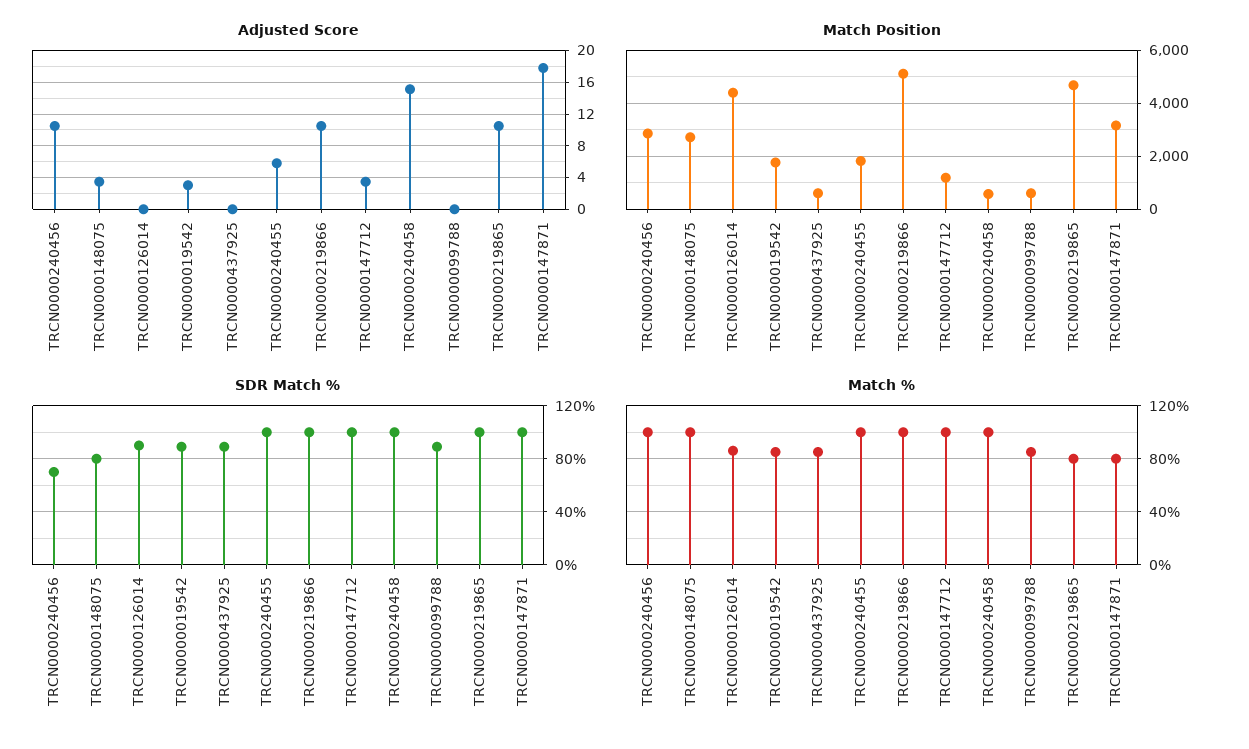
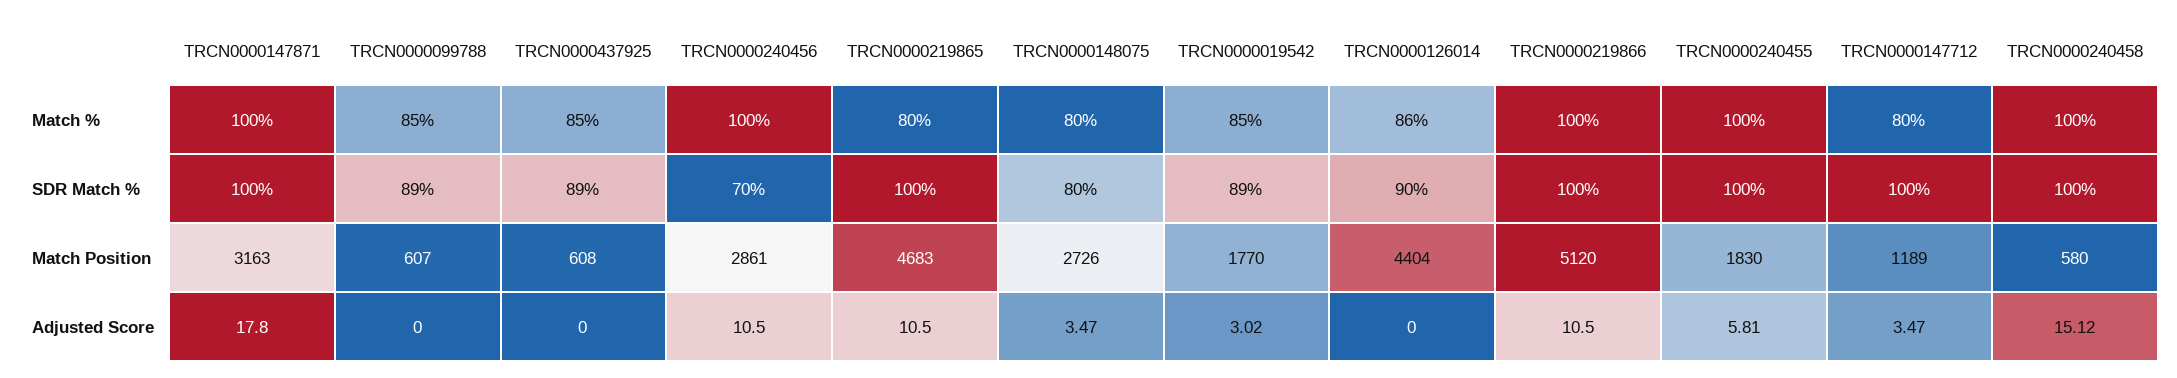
Match %, TRCN0000148075: 100 -> 80
Match %, TRCN0000147712: 100 -> 80
Match %, TRCN0000147871: 80 -> 100

